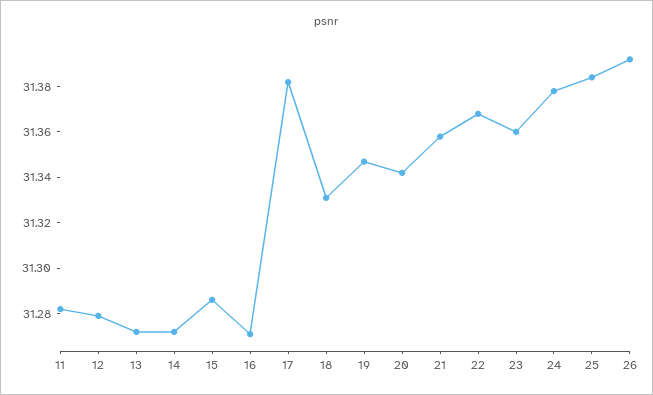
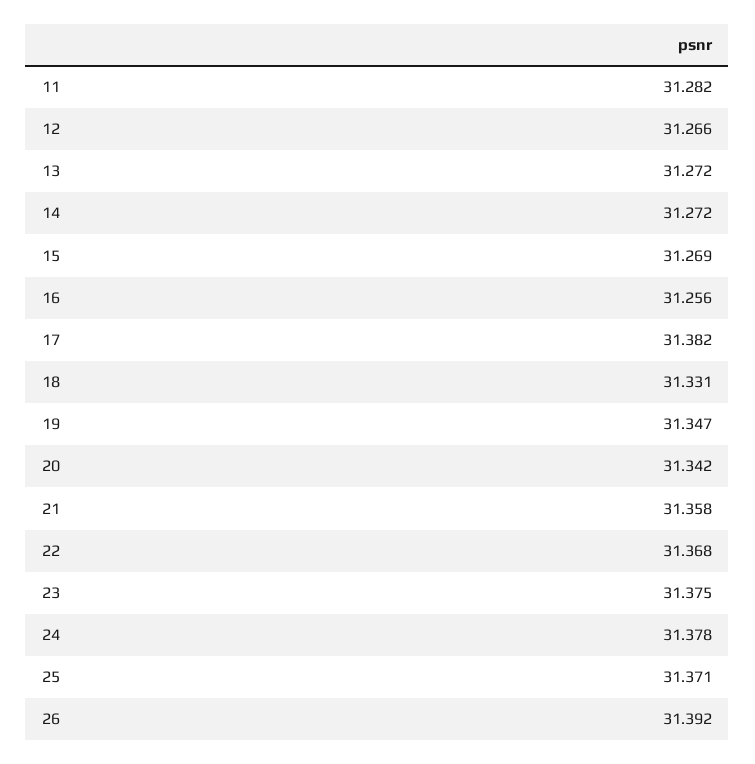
12: 31.28 -> 31.266
15: 31.285 -> 31.269
16: 31.27 -> 31.256
23: 31.36 -> 31.375
25: 31.385 -> 31.371

